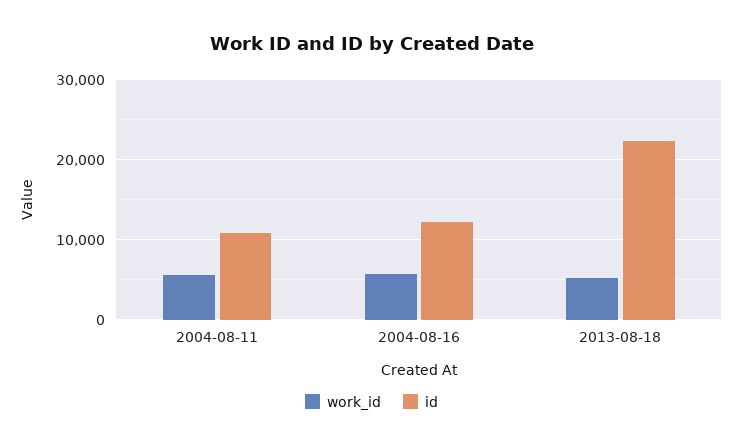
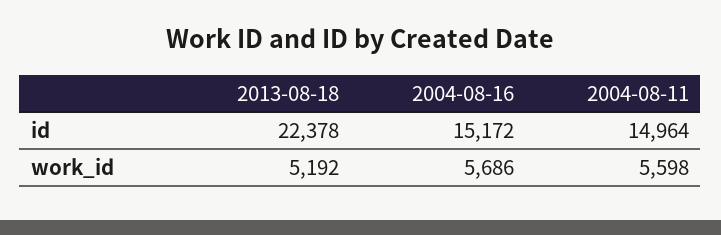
id, 2004-08-11: 11000 -> 14964
id, 2004-08-16: 12000 -> 15172

